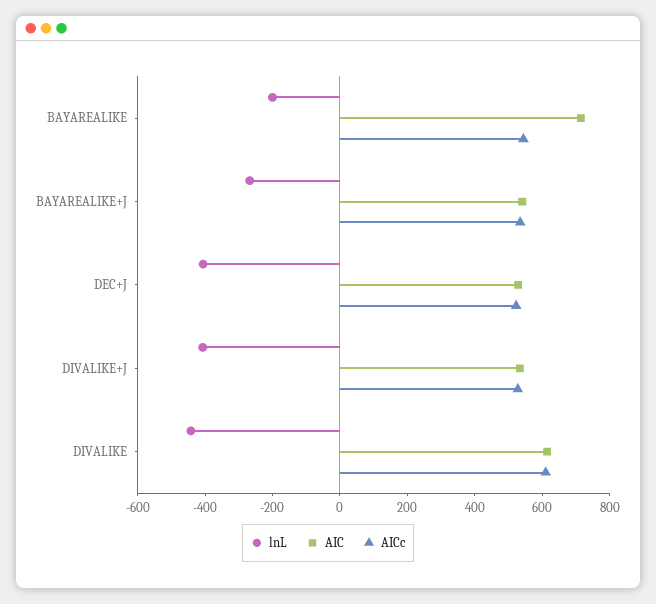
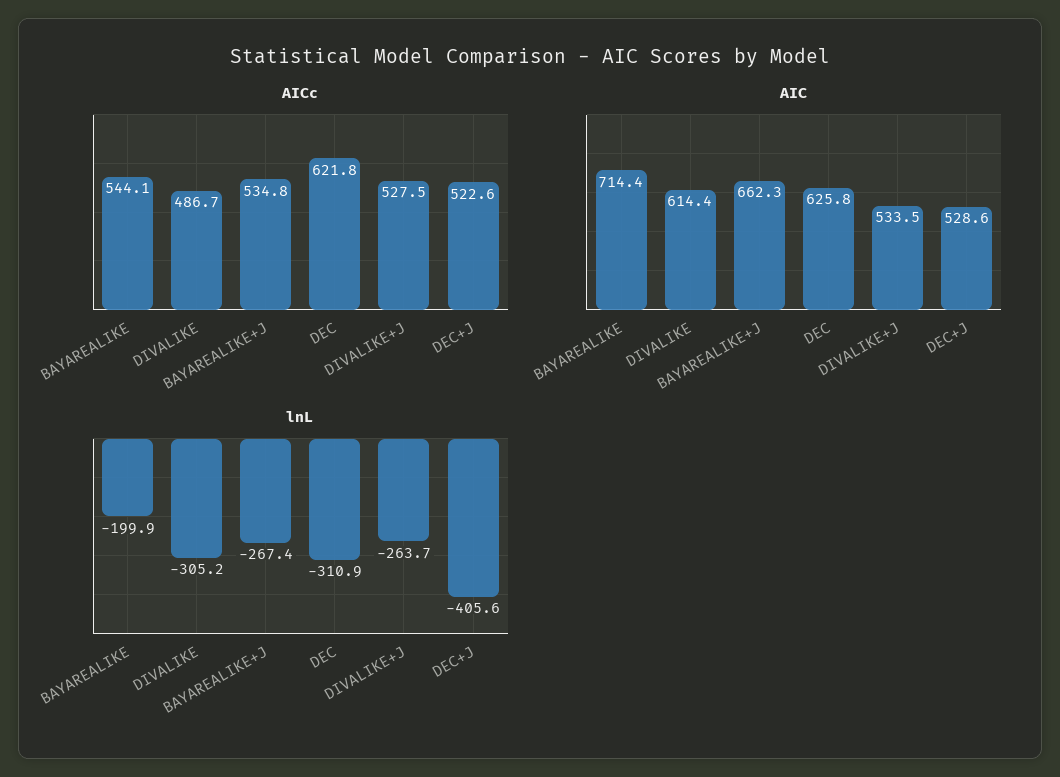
AIC, BAYAREALIKE+J: 550 -> 662.3
lnL, DIVALIKE+J: -400 -> -263.7
lnL, DIVALIKE: -450 -> -305.2
AICc, DIVALIKE: 600 -> 486.7
AICc, DEC: none -> 621.8
AIC, DEC: none -> 625.8
lnL, DEC: none -> -310.9

